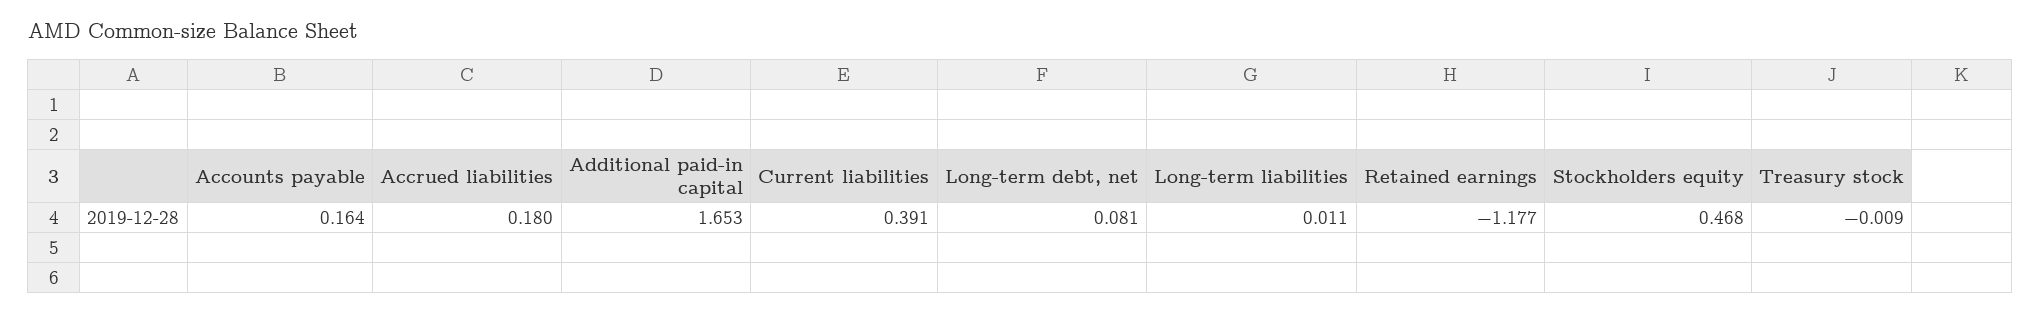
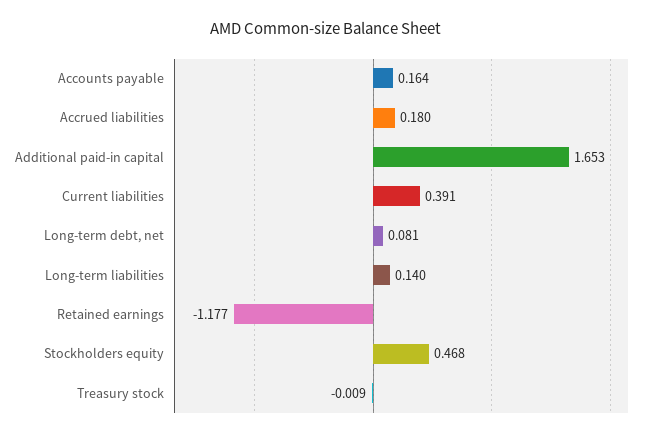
Long-term liabilities: 0.011 -> 0.14

